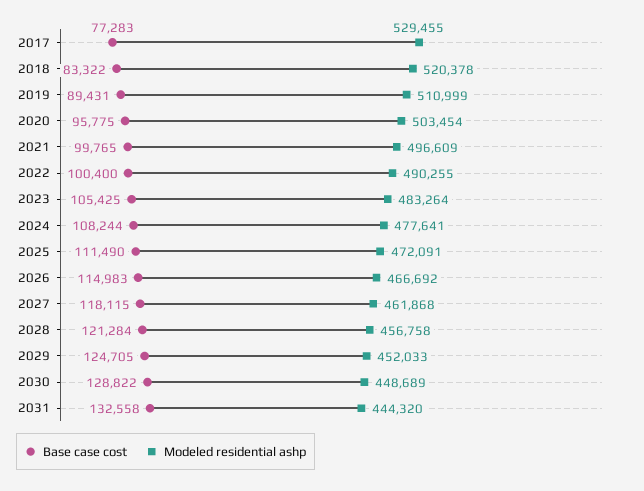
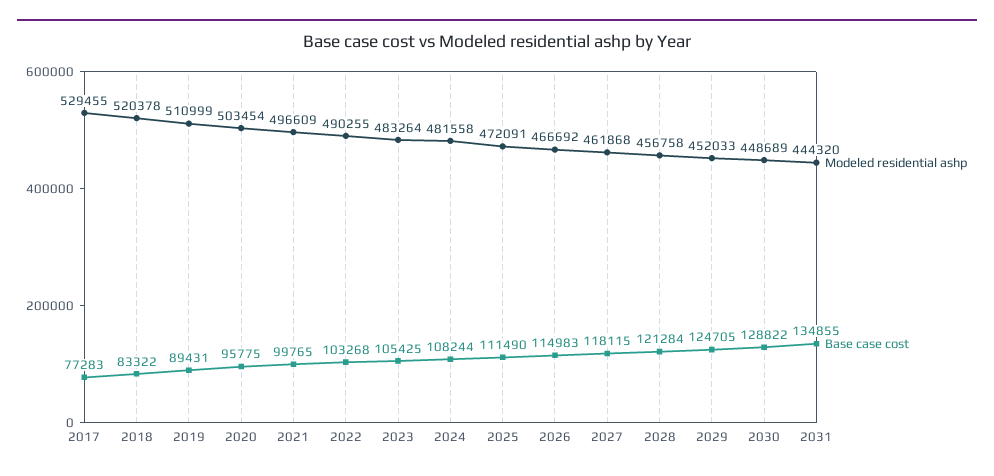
Base case cost, 2022: 100400 -> 103268
Modeled residential ashp, 2024: 477641 -> 481558
Base case cost, 2031: 132558 -> 134855

